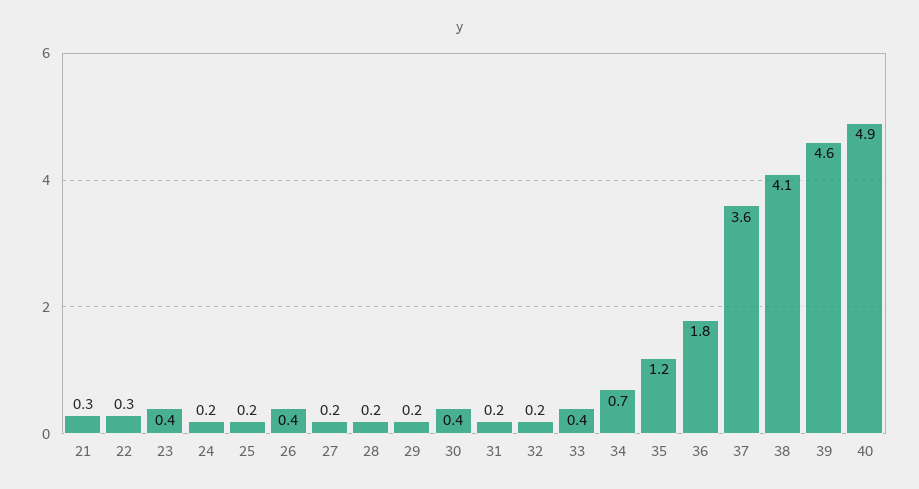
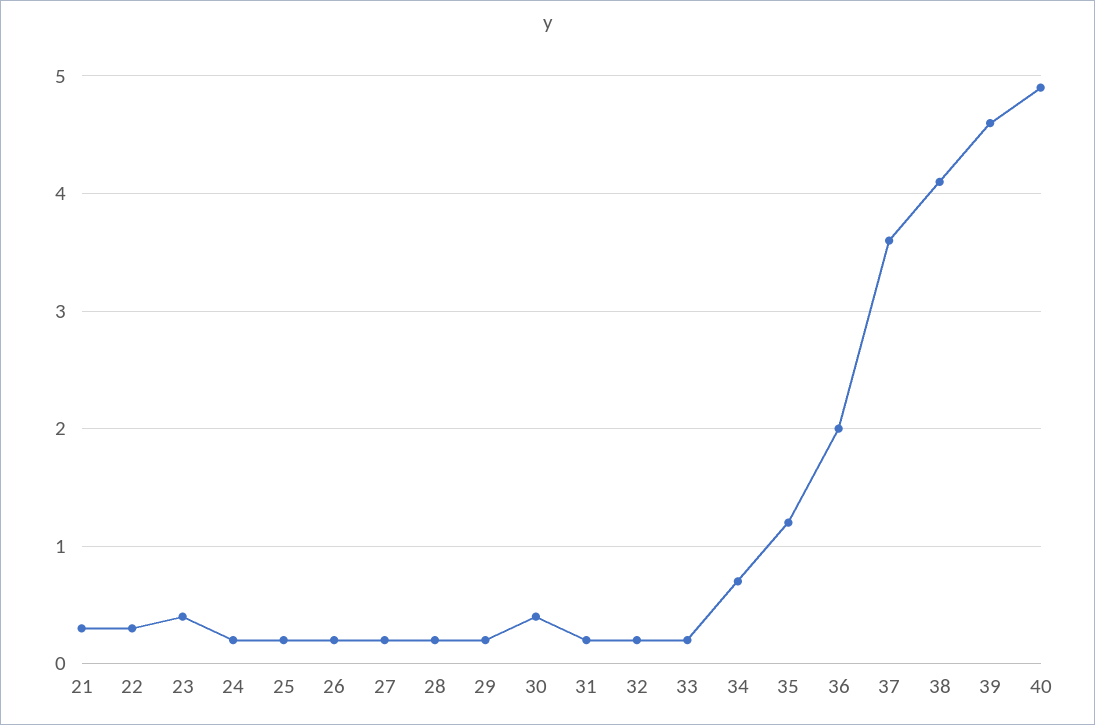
26: 0.4 -> 0.2
33: 0.4 -> 0.2
36: 1.8 -> 2

